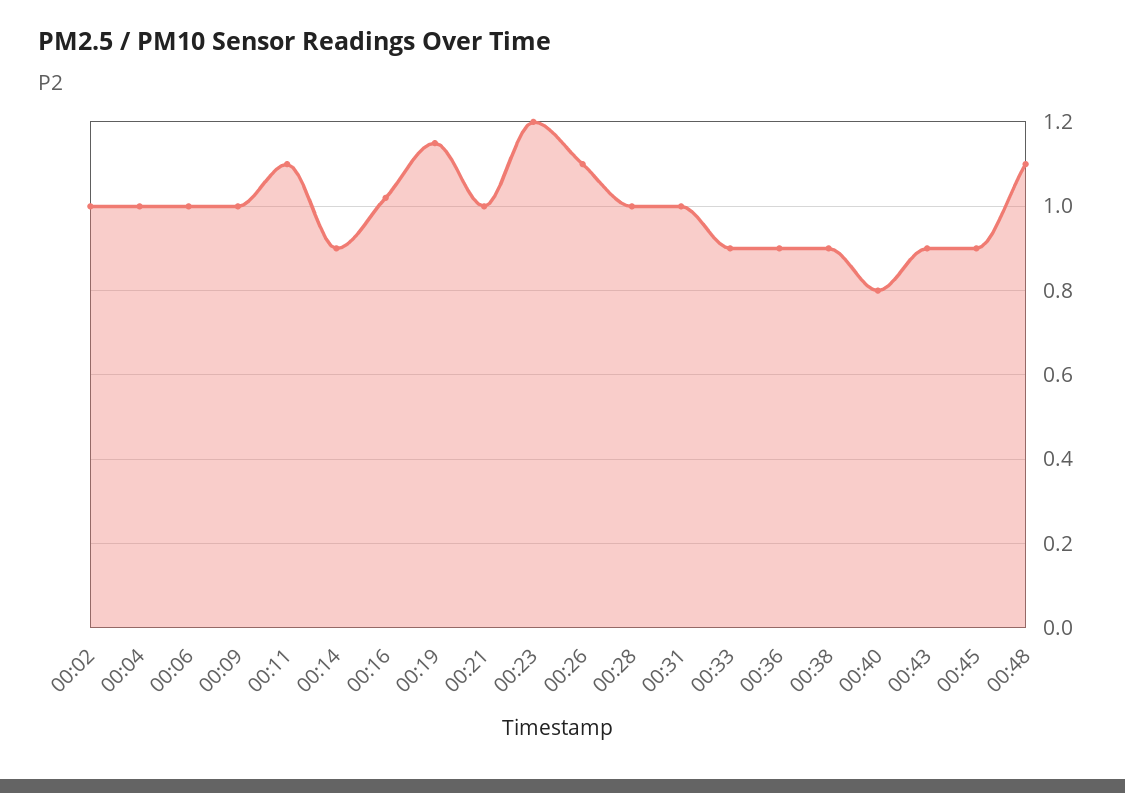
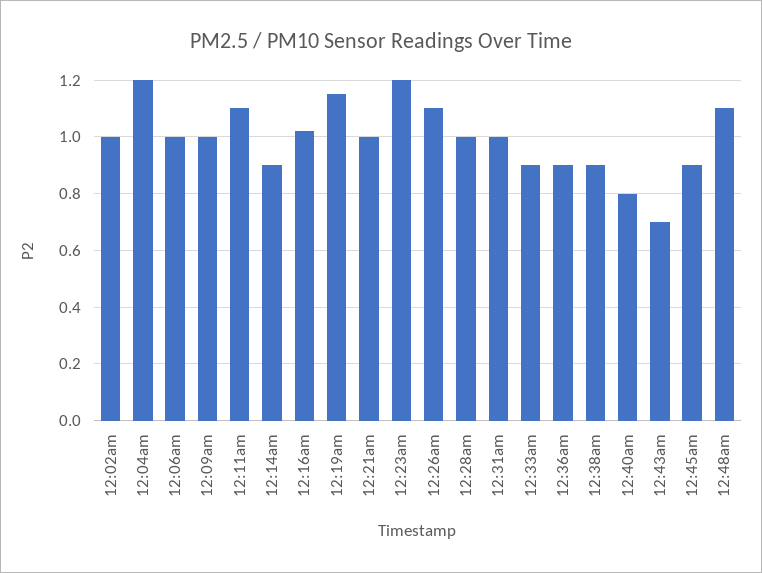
00:04: 1 -> 1.2
00:43: 0.9 -> 0.7

